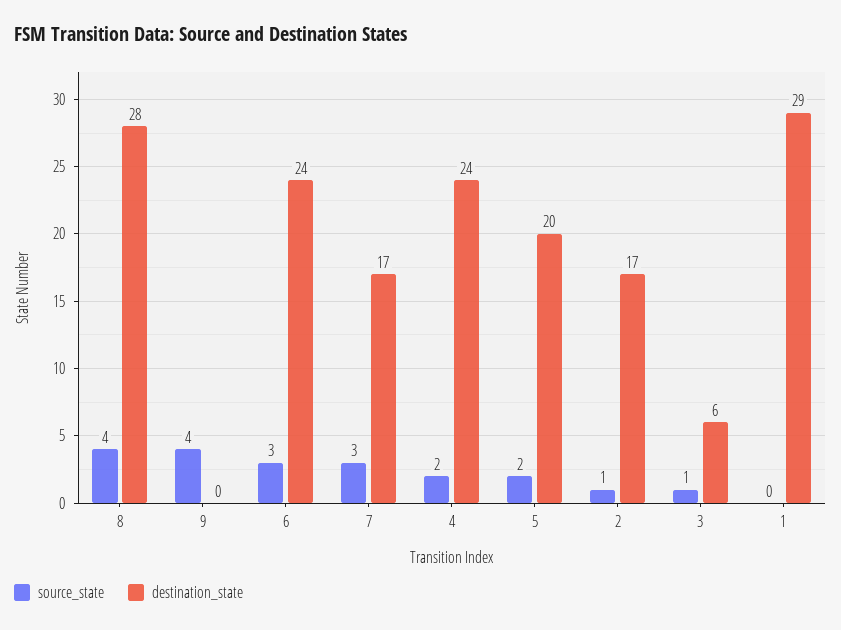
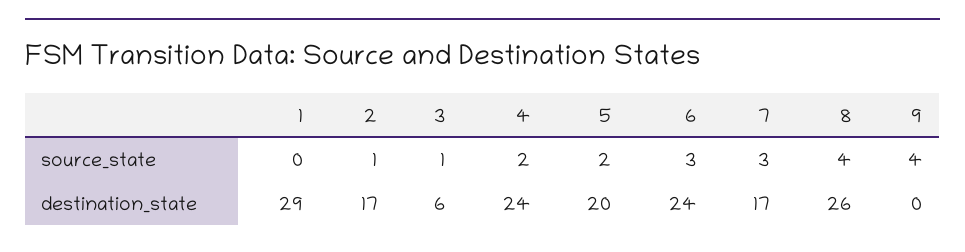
destination_state, 8: 28 -> 26

